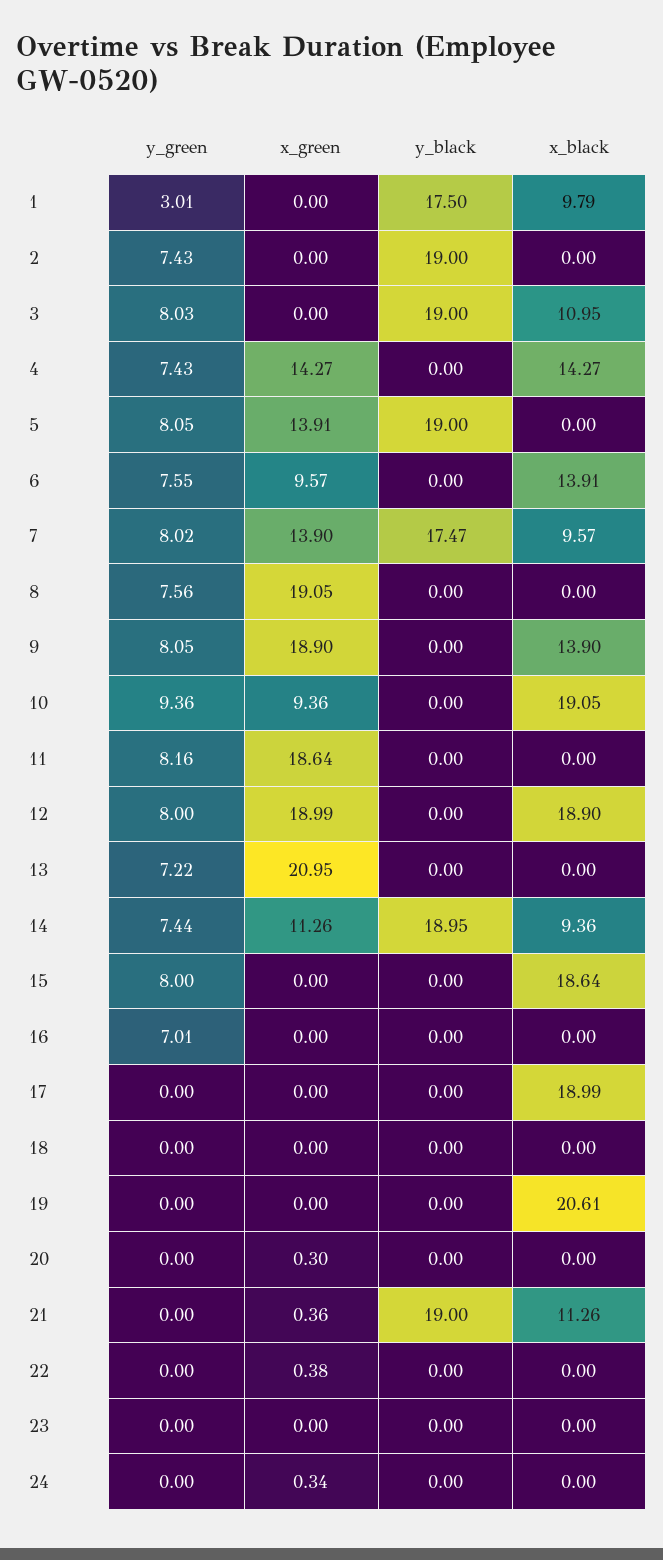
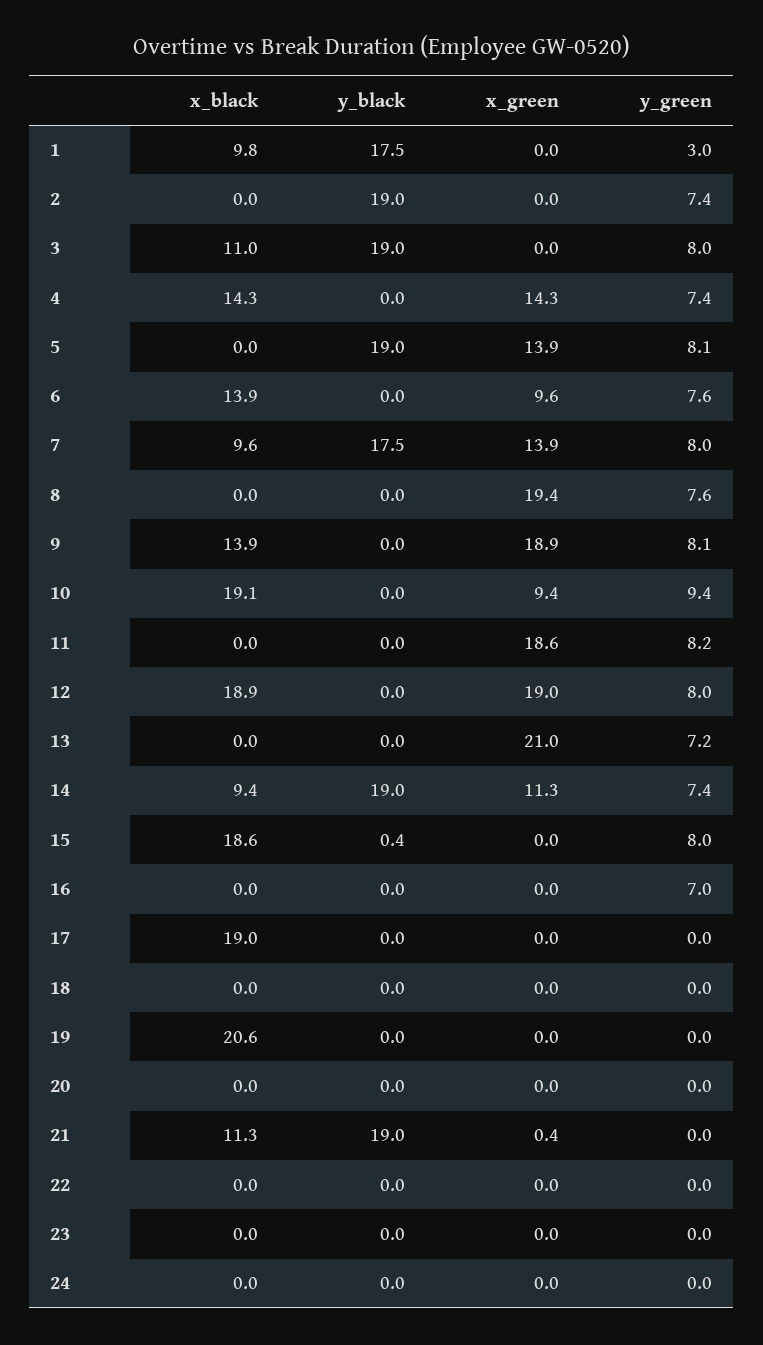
x_green, 8: 19.05 -> 19.4
y_black, 15: 0 -> 0.4
x_green, 20: 0.3 -> 0
x_green, 22: 0.38 -> 0
x_green, 24: 0.34 -> 0

